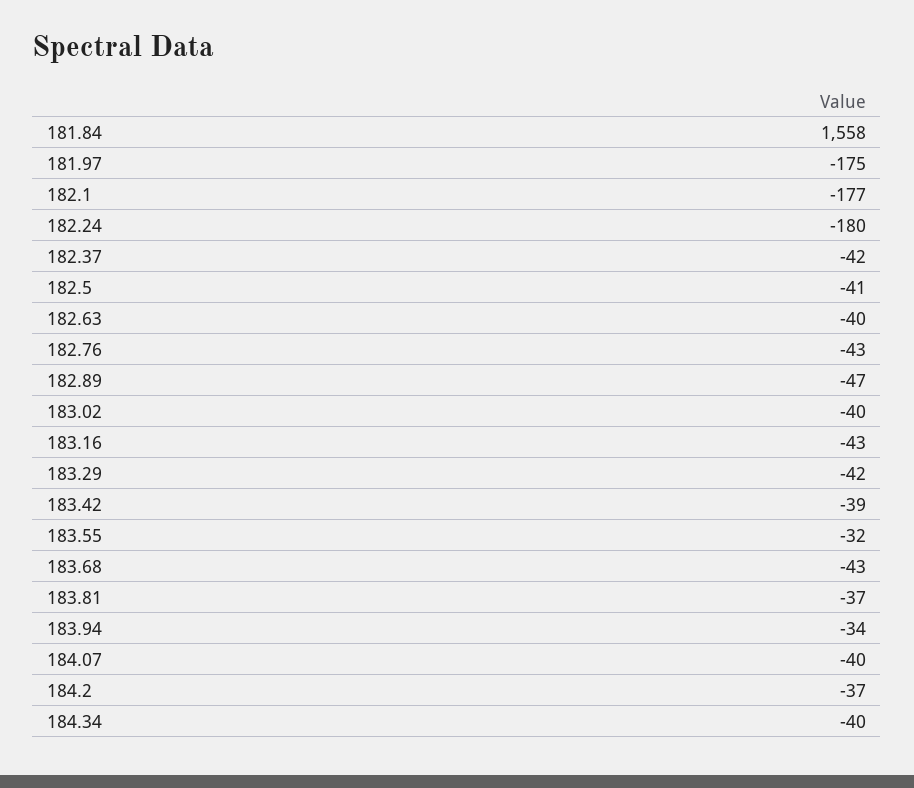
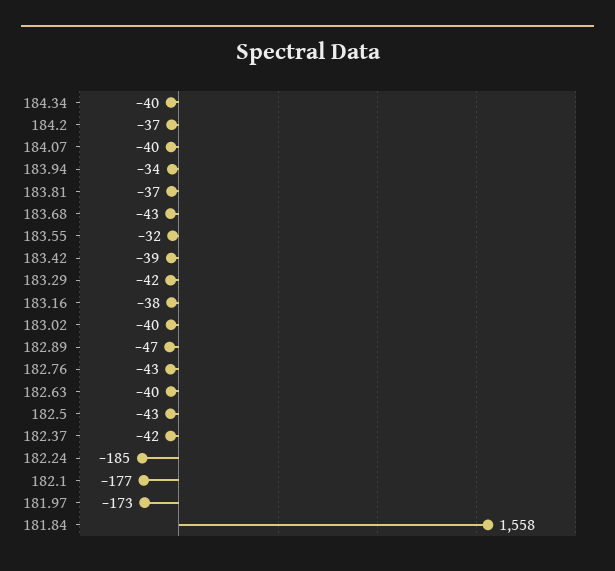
181.97: -175 -> -173
182.24: -180 -> -185
182.5: -41 -> -43
183.16: -43 -> -38

